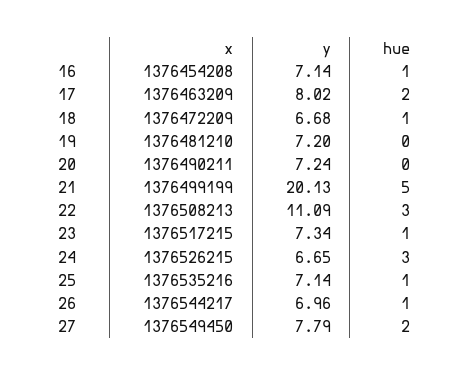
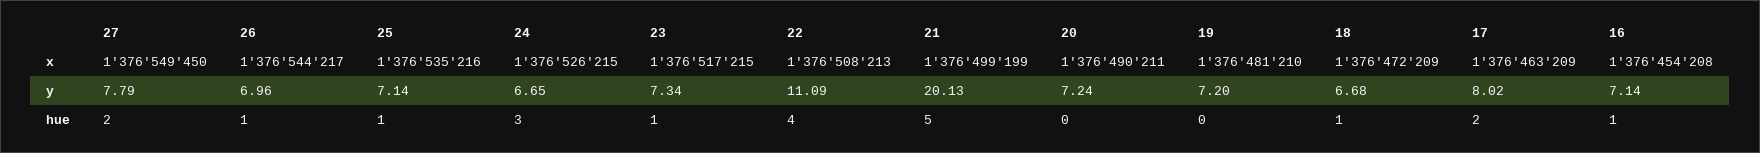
hue, 22: 3 -> 4

